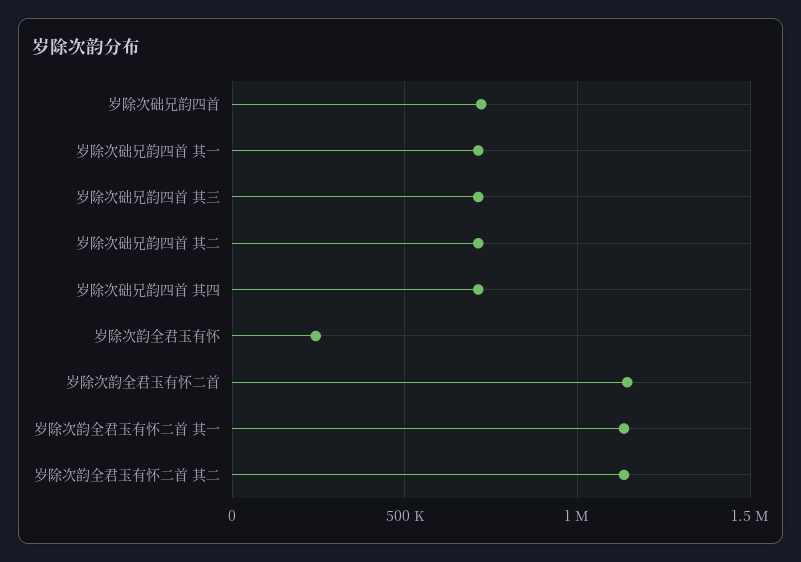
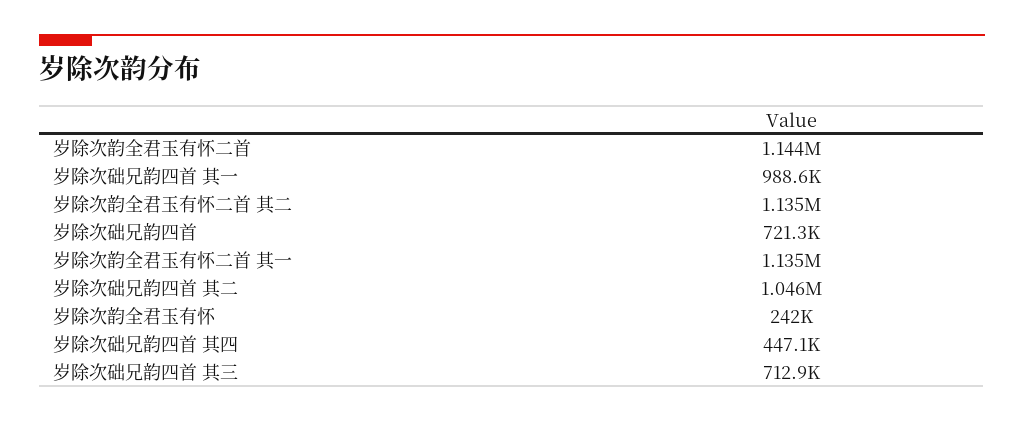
岁除次础兄韵四首 其一: 700000 -> 988600
岁除次础兄韵四首 其二: 700000 -> 1046000
岁除次础兄韵四首 其四: 700000 -> 447100

